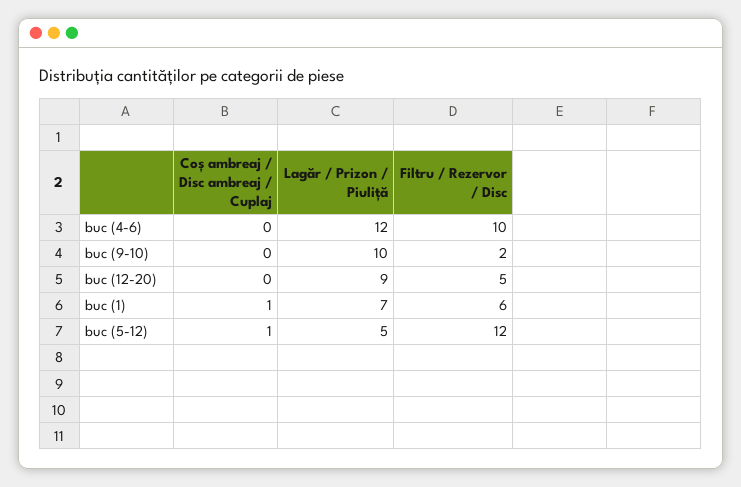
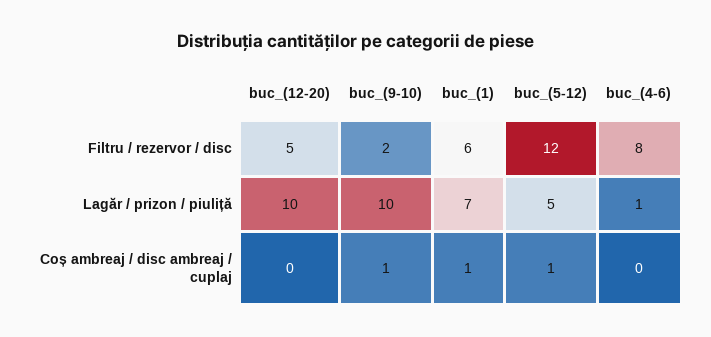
Lagăr / Prizon / Piuliță, buc (4-6): 12 -> 1
Filtru / Rezervor / Disc, buc (4-6): 10 -> 8
Coș ambreaj / Disc ambreaj / Cuplaj, buc (9-10): 0 -> 1
Lagăr / Prizon / Piuliță, buc (12-20): 9 -> 10

